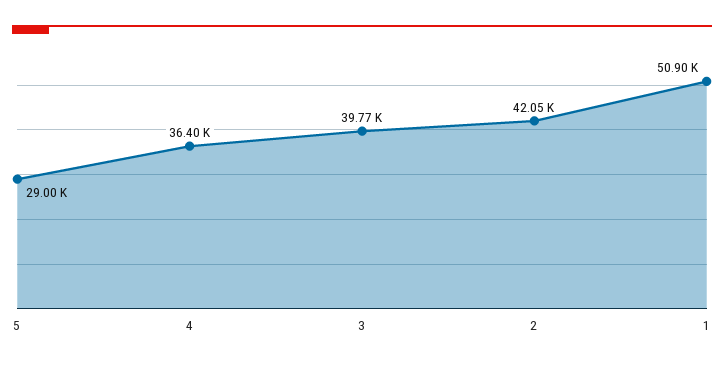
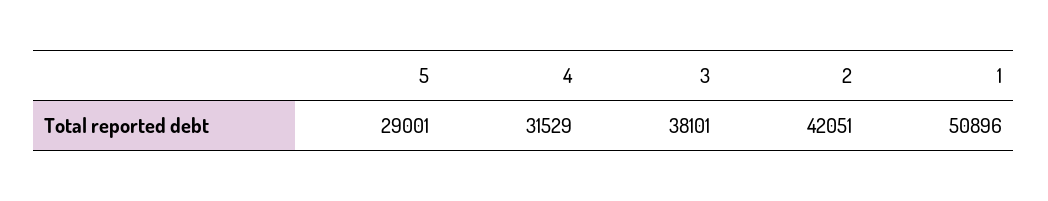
4: 36400 -> 31529
3: 39770 -> 38101

